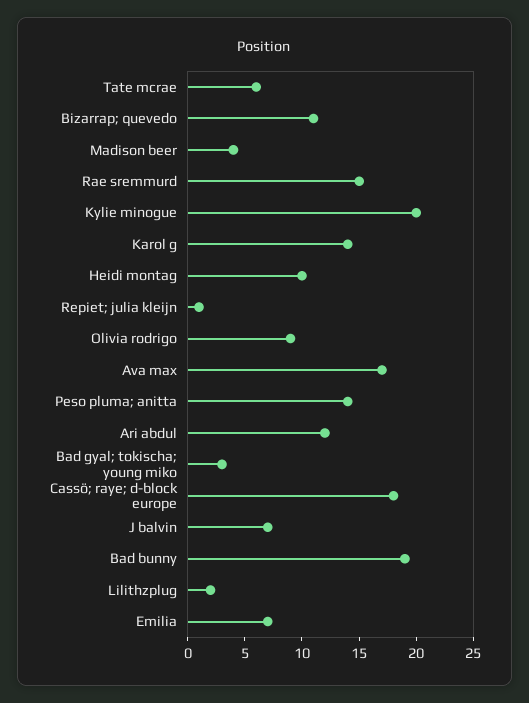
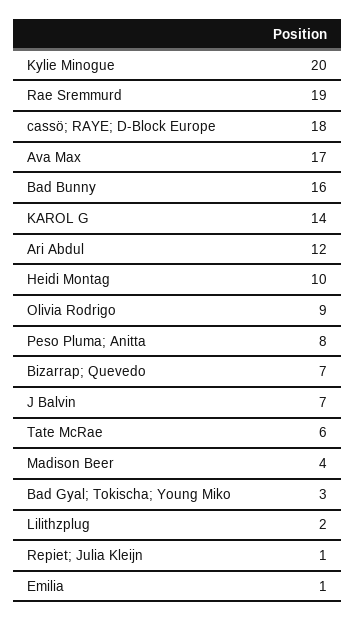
Bizarrap; quevedo: 11 -> 7
Rae sremmurd: 15 -> 19
Peso pluma; anitta: 14 -> 8
Bad bunny: 19 -> 16
Emilia: 7 -> 1

